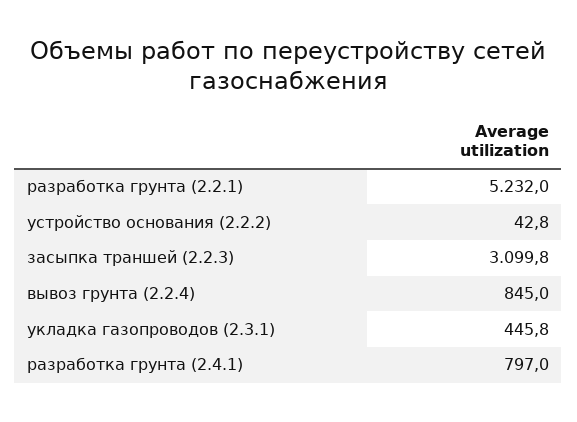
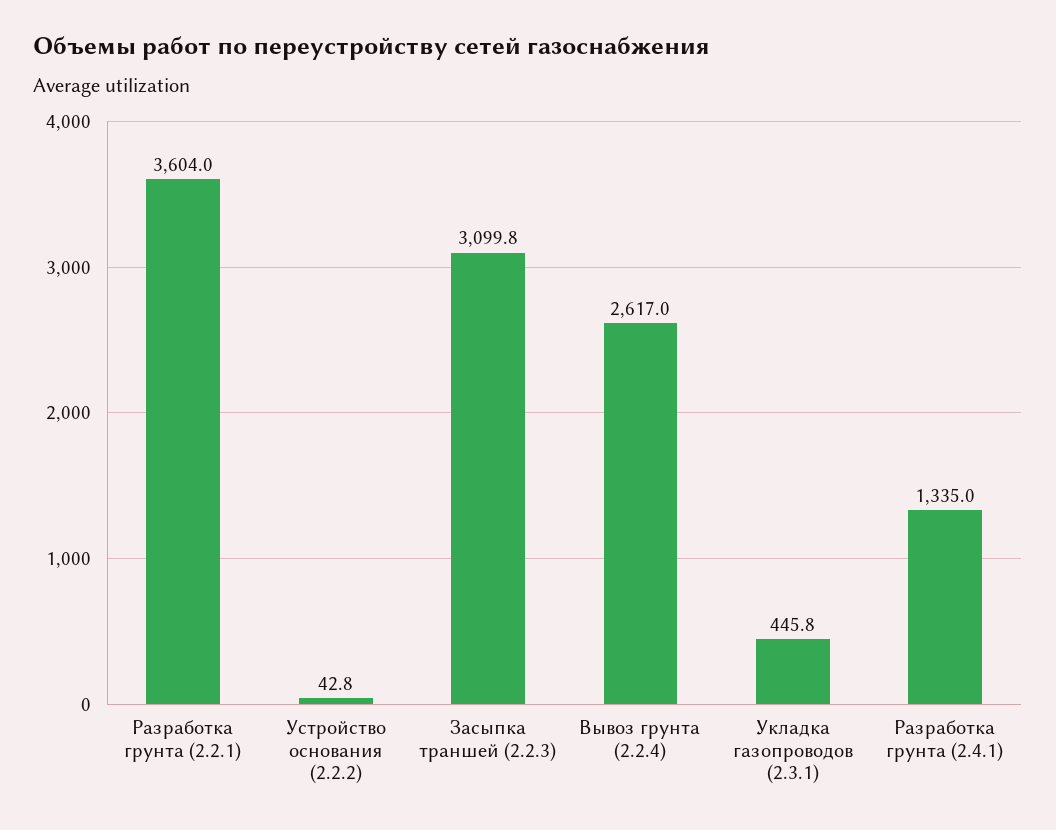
разработка грунта (2.2.1): 5232 -> 3604
вывоз грунта (2.2.4): 845 -> 2617
разработка грунта (2.4.1): 797 -> 1335

